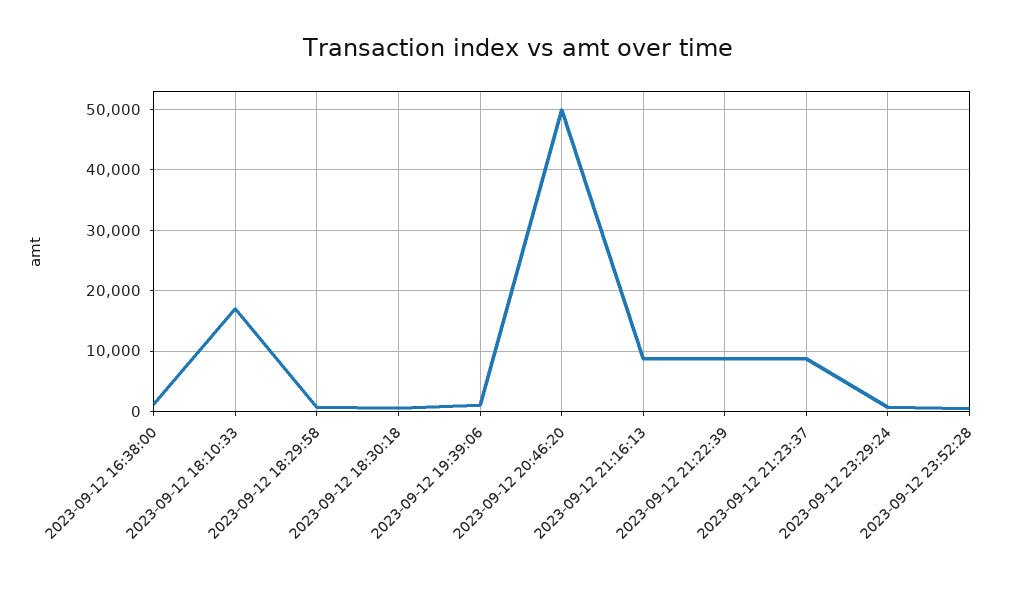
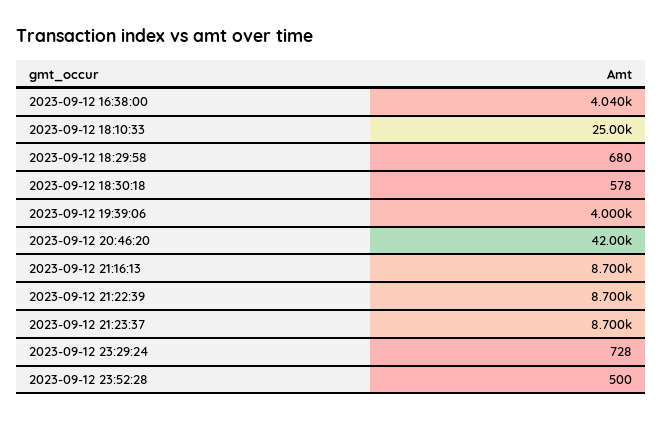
2023-09-12 16:38:00: 1000 -> 4040
2023-09-12 18:10:33: 17000 -> 25000
2023-09-12 19:39:06: 1000 -> 4000
2023-09-12 20:46:20: 50000 -> 42000

